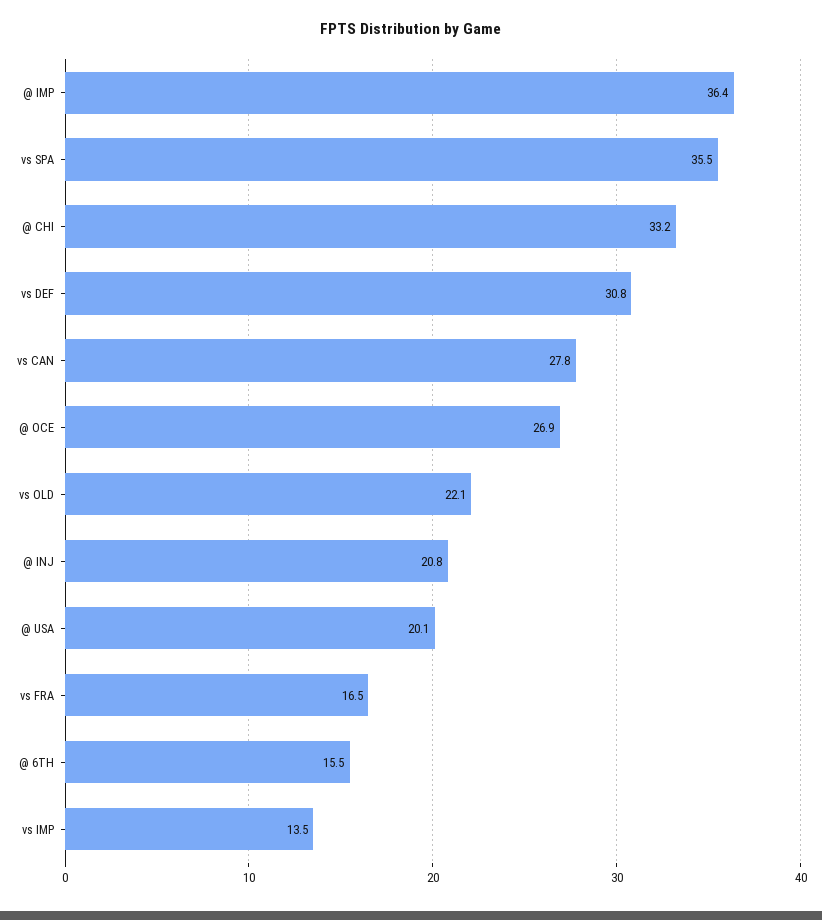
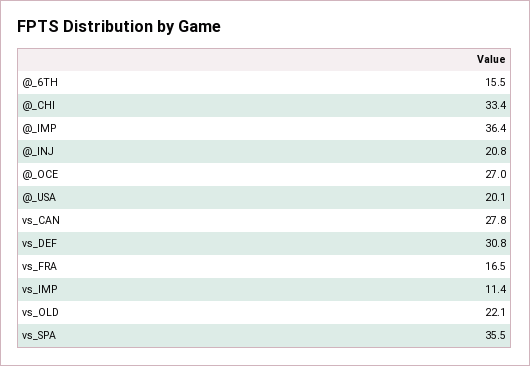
@ CHI: 33.2 -> 33.4
@ OCE: 26.9 -> 27
vs IMP: 13.5 -> 11.4

